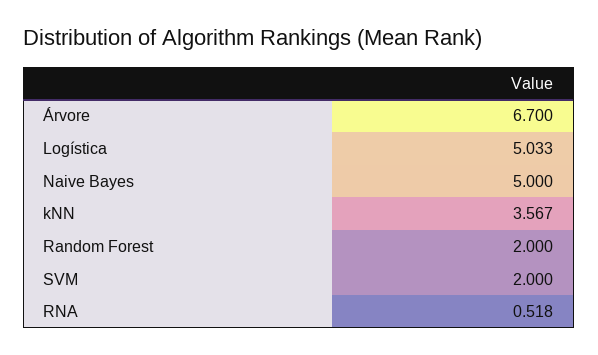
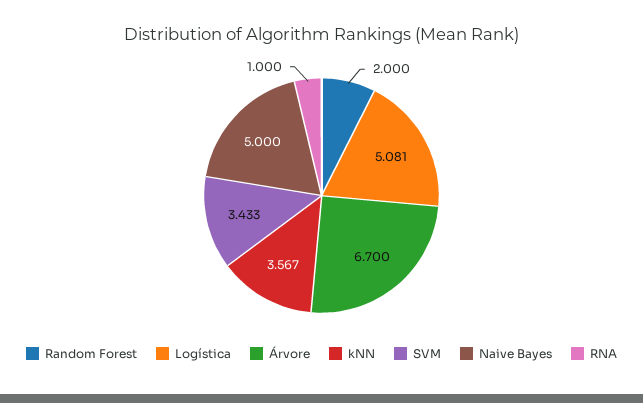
Logística: 5.033 -> 5.081
SVM: 2 -> 3.433
RNA: 0.518 -> 1

